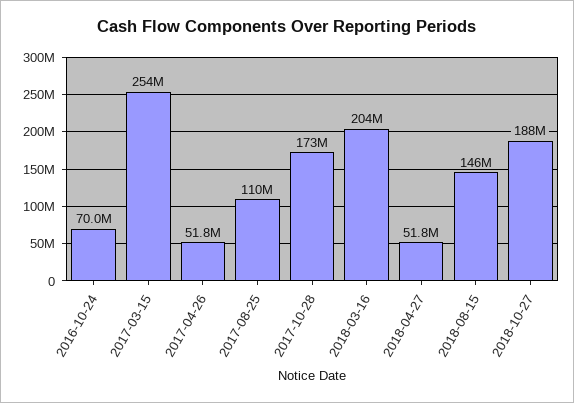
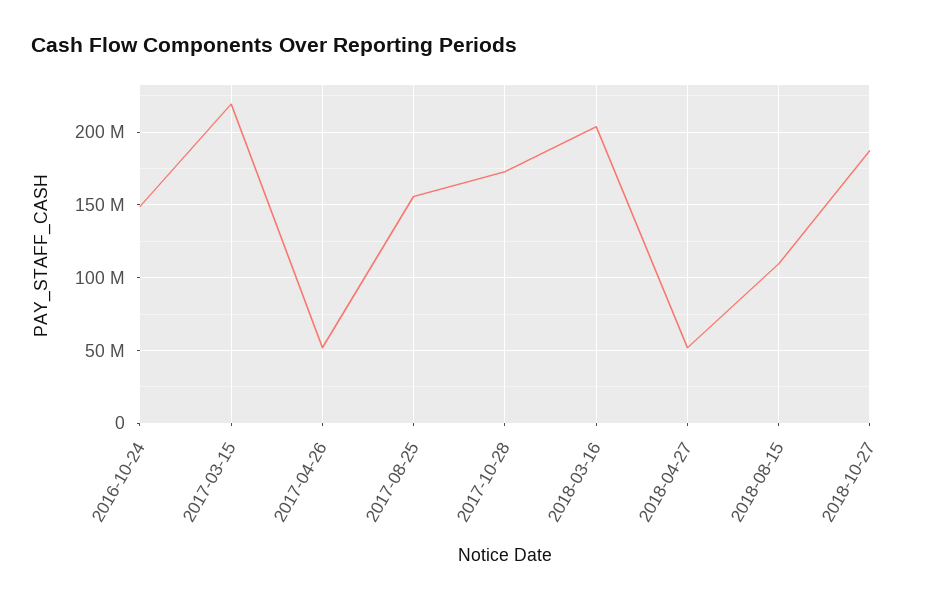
2016-10-24: 70000000 -> 150000000
2017-03-15: 254000000 -> 220000000
2017-08-25: 110000000 -> 155000000
2018-08-15: 146000000 -> 110000000

